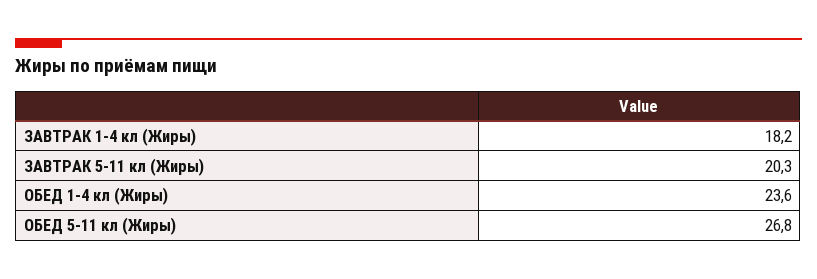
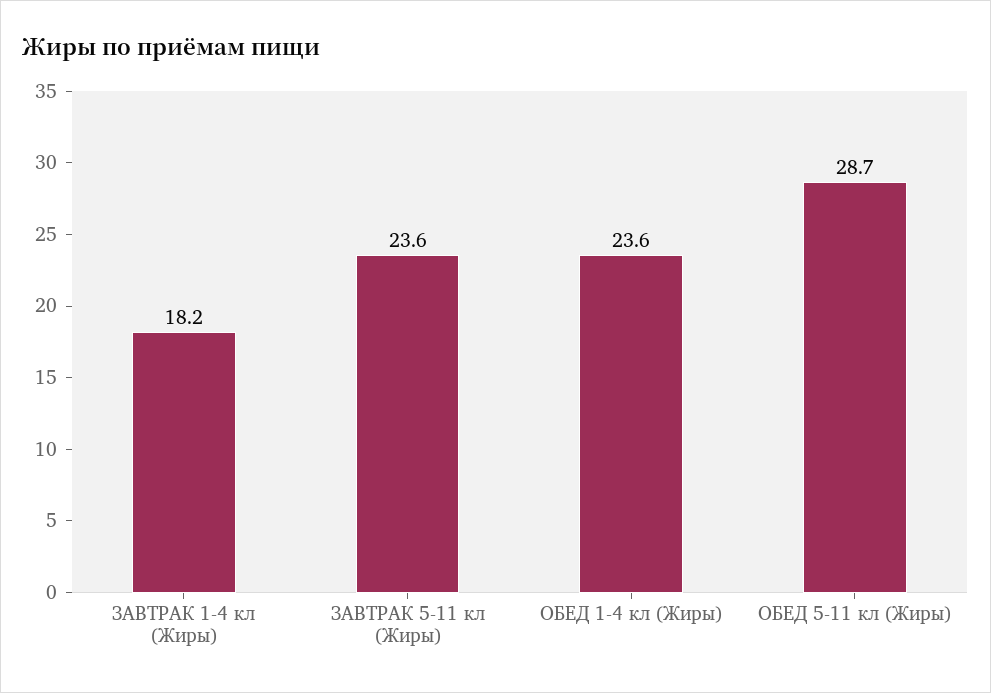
ЗАВТРАК 5-11 кл (Жиры): 20.3 -> 23.6
ОБЕД 5-11 кл (Жиры): 26.8 -> 28.7

